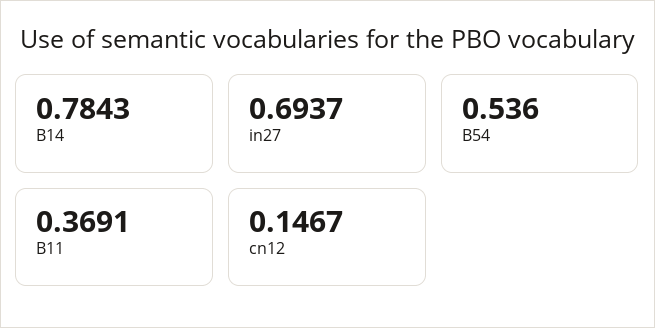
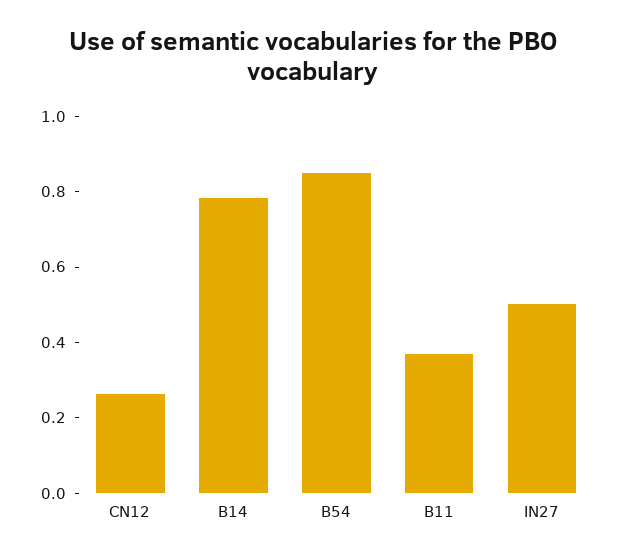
in27: 0.6937 -> 0.5
B54: 0.536 -> 0.85
cn12: 0.1467 -> 0.25

